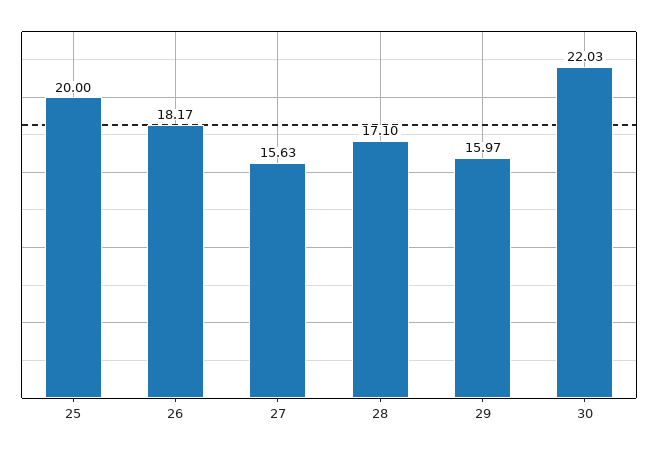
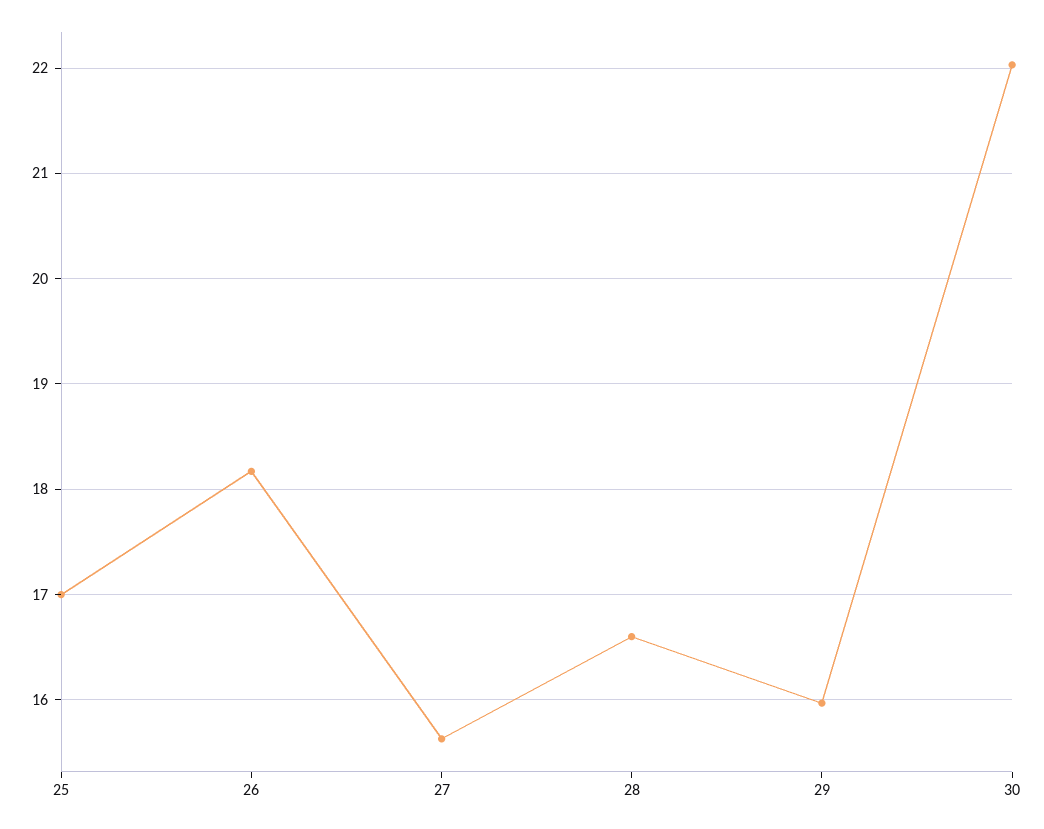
25: 20 -> 17
28: 17.1 -> 16.6

